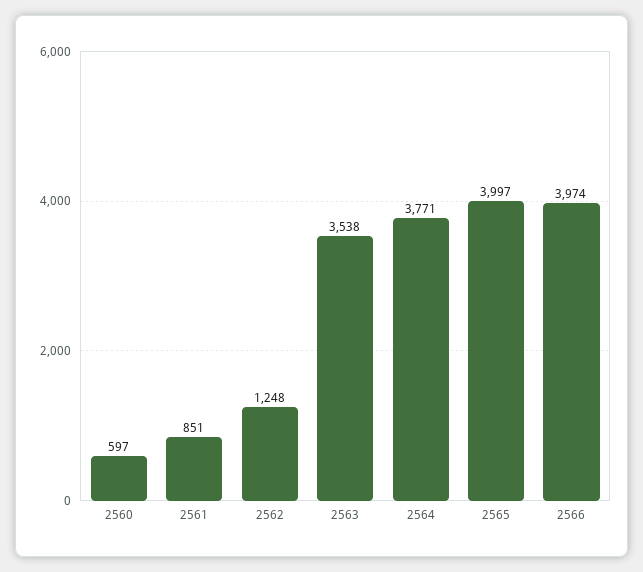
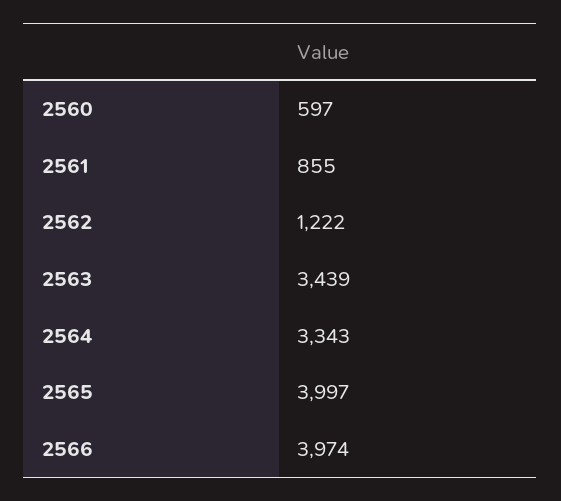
2561: 851 -> 855
2562: 1248 -> 1222
2563: 3538 -> 3439
2564: 3771 -> 3343

